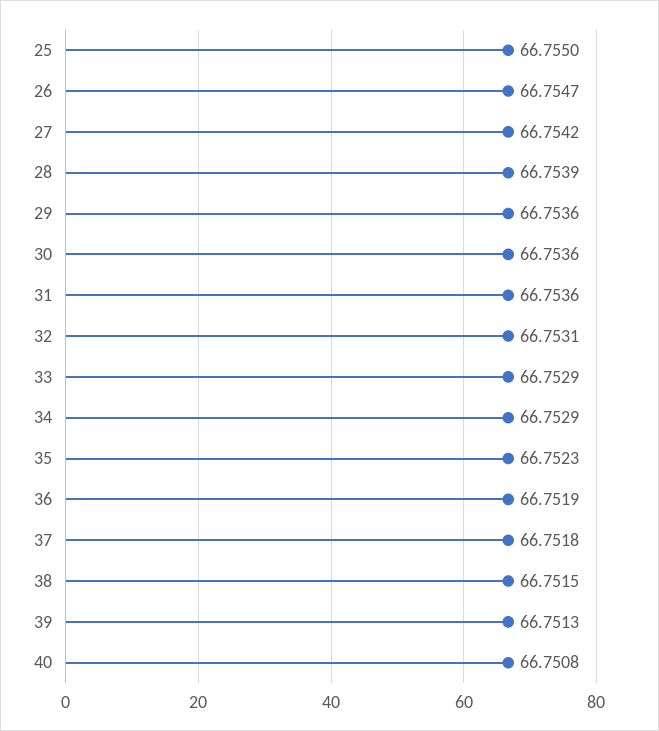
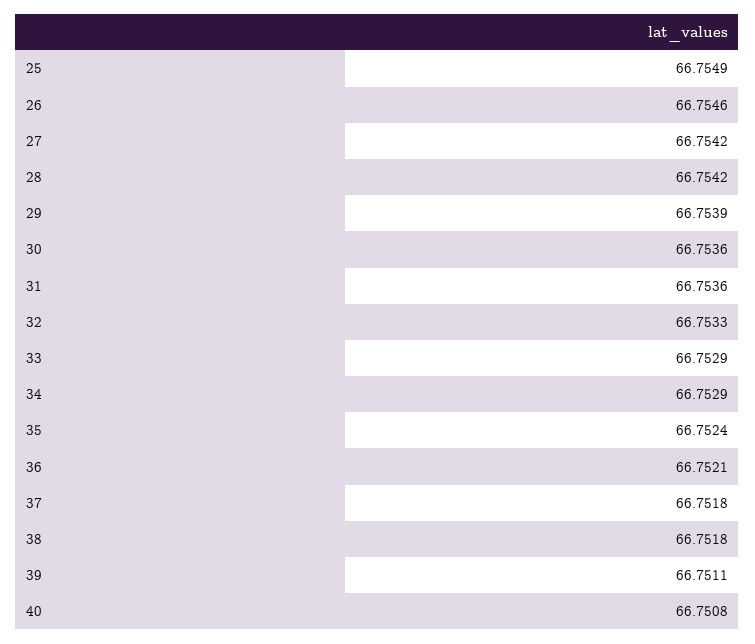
25: 66.755 -> 66.7549
26: 66.7547 -> 66.7546
28: 66.7539 -> 66.7542
29: 66.7536 -> 66.7539
32: 66.7531 -> 66.7533
35: 66.7523 -> 66.7524
36: 66.7519 -> 66.7521
38: 66.7515 -> 66.7518
39: 66.7513 -> 66.7511

